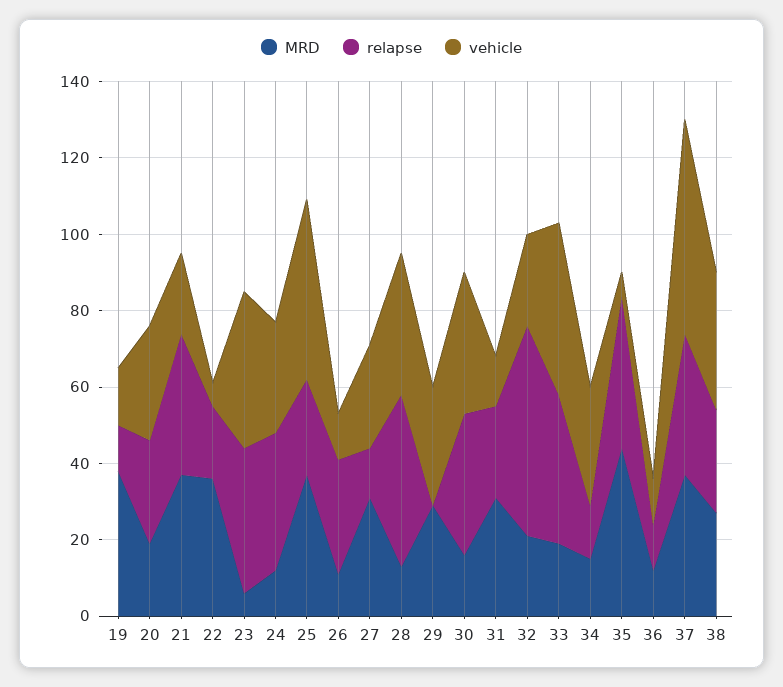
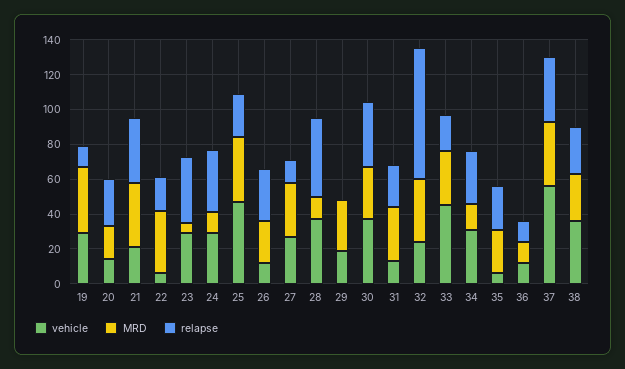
vehicle, 19: 15 -> 30
vehicle, 20: 30 -> 15
vehicle, 23: 40 -> 30
MRD, 26: 10 -> 25
vehicle, 29: 30 -> 20
MRD, 30: 15 -> 30
MRD, 32: 20 -> 35
relapse, 32: 55 -> 75
MRD, 33: 20 -> 30
relapse, 33: 40 -> 20
relapse, 34: 15 -> 30
MRD, 35: 45 -> 25
relapse, 35: 40 -> 25

